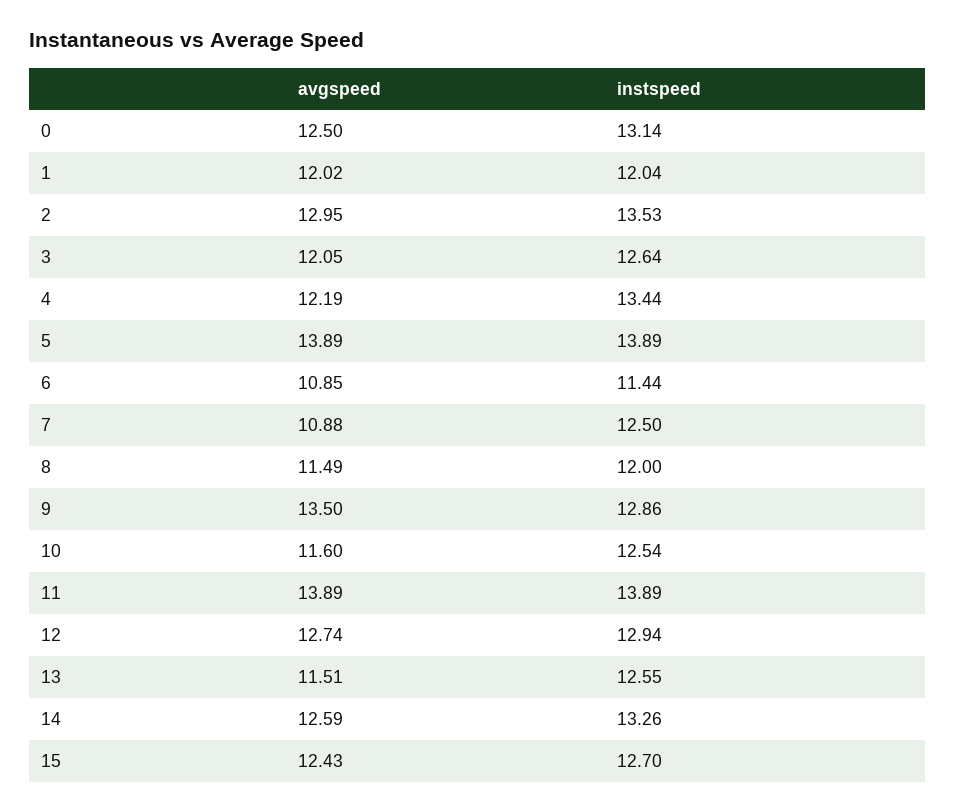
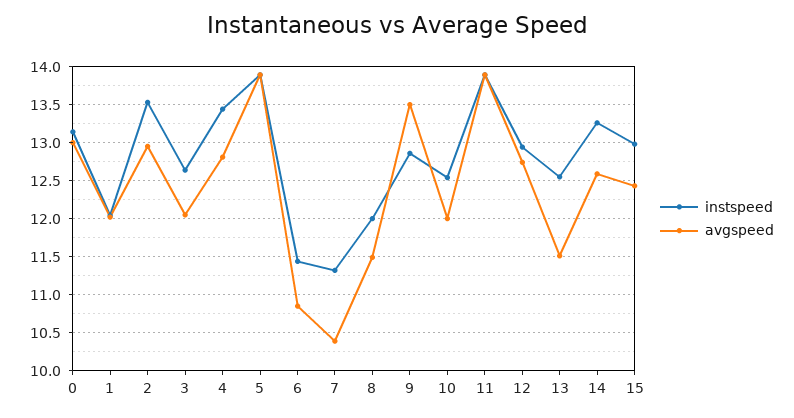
avgspeed, 0: 12.5 -> 13
avgspeed, 4: 12.19 -> 12.8
avgspeed, 7: 10.88 -> 10.4
instspeed, 7: 12.5 -> 11.3
avgspeed, 10: 11.6 -> 12
instspeed, 15: 12.7 -> 13

